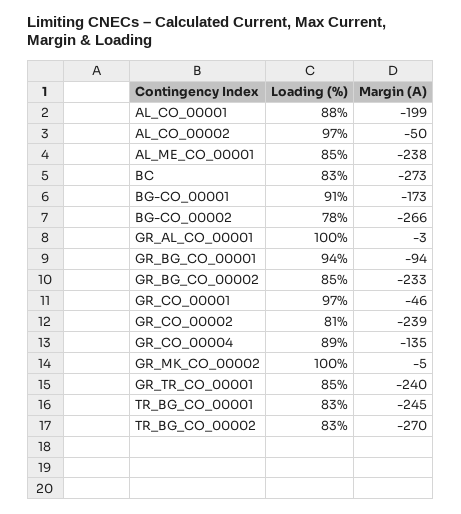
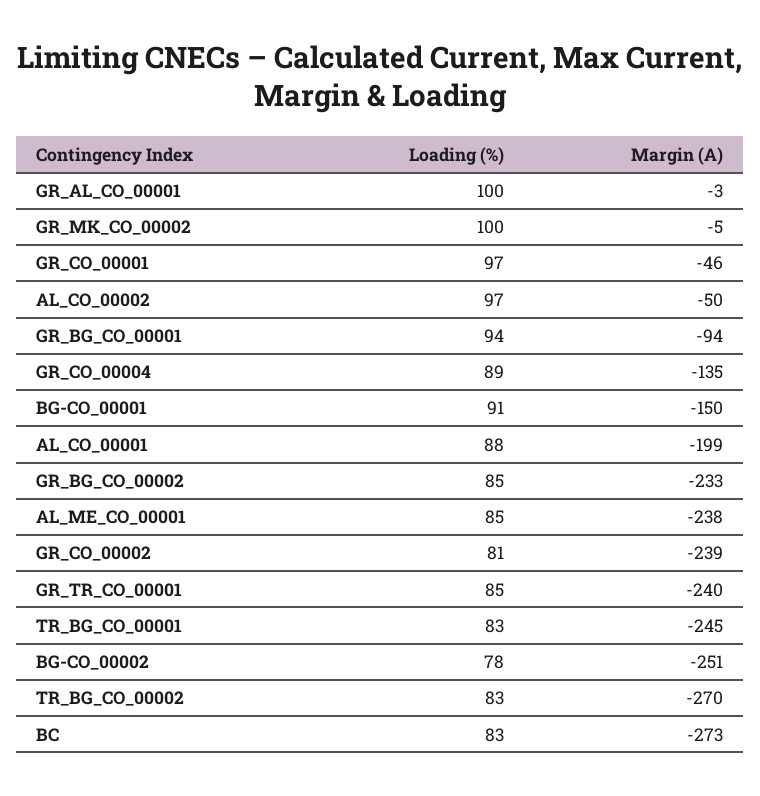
Margin (A), BG-CO_00001: -173 -> -150
Margin (A), BG-CO_00002: -266 -> -251

